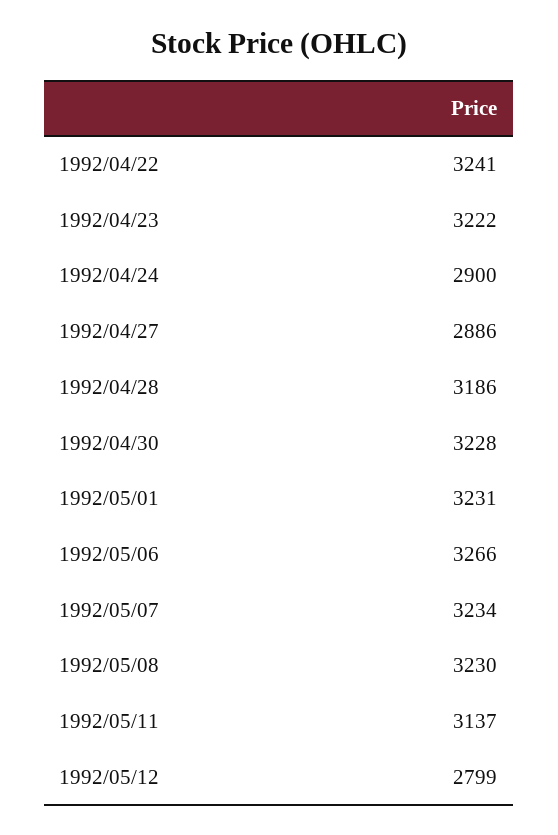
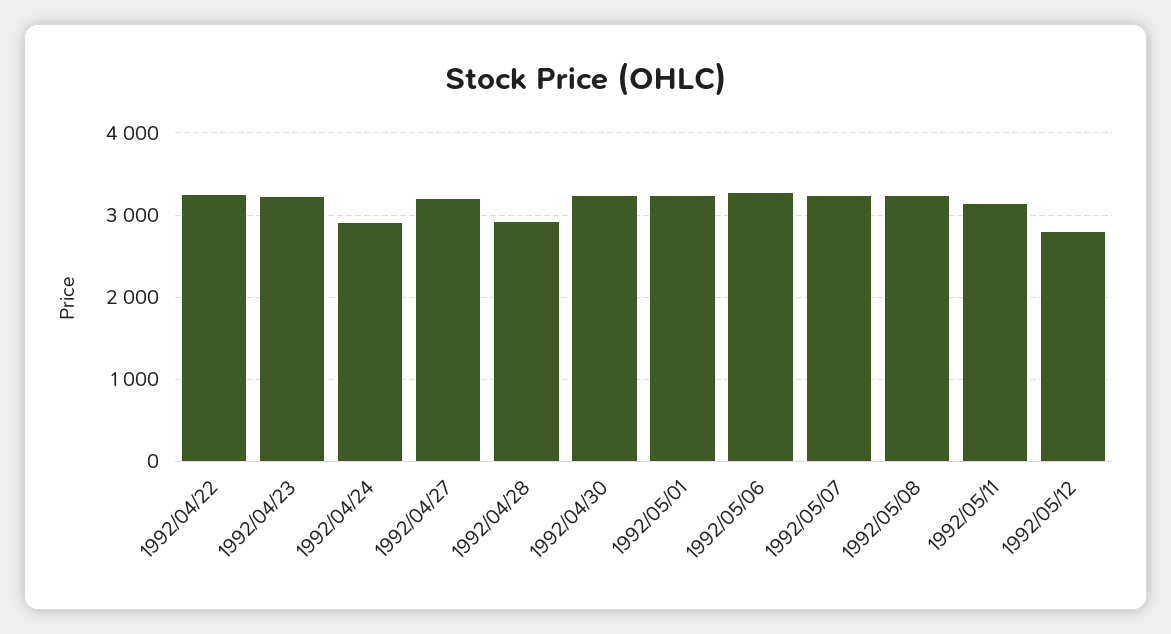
1992/04/27: 2886 -> 3200
1992/04/28: 3186 -> 2900

